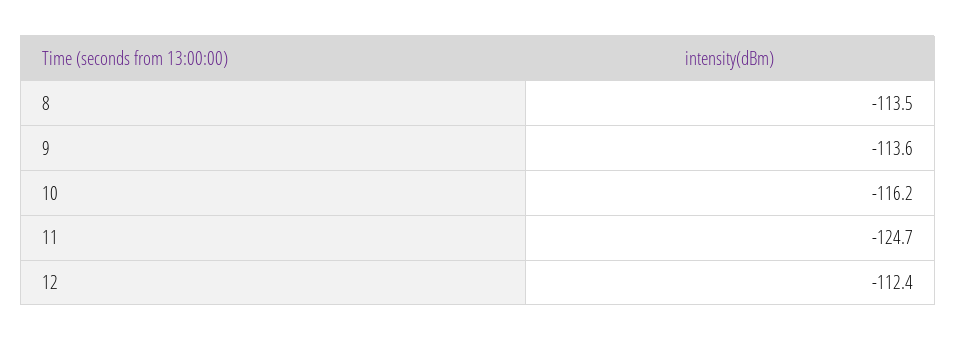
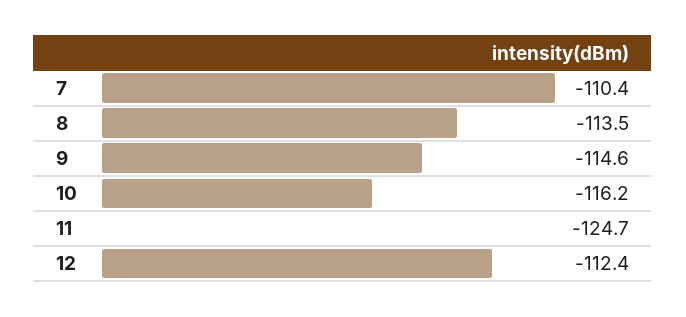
9: -113.6 -> -114.6
7: none -> -110.4

